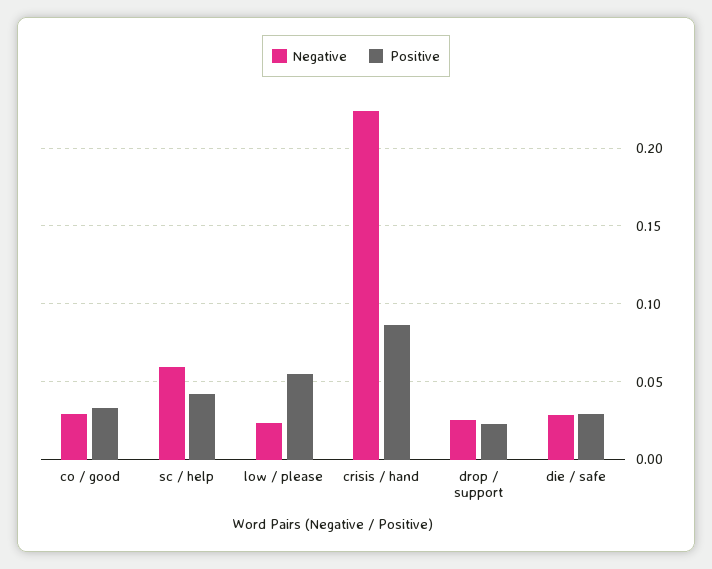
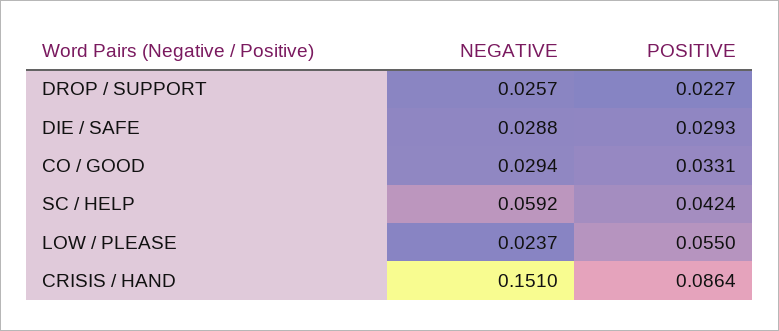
Negative, crisis / hand: 0.225 -> 0.151

